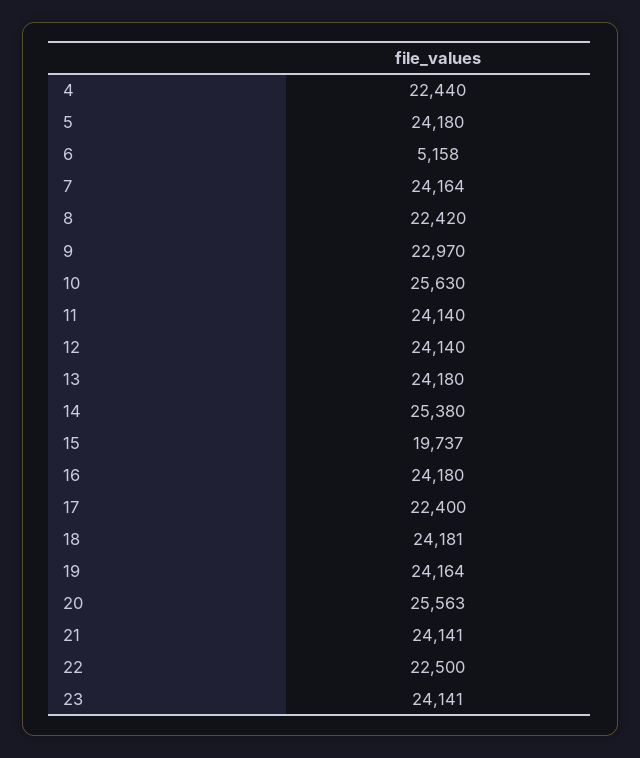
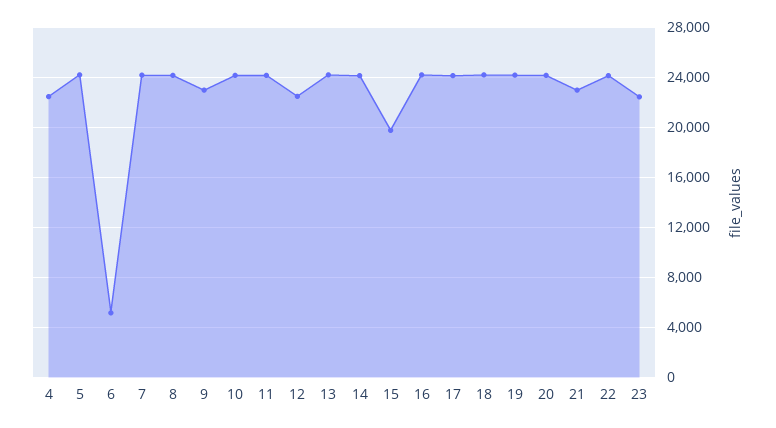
8: 22420 -> 24000
10: 25630 -> 24000
12: 24140 -> 22500
14: 25380 -> 24000
17: 22400 -> 24000
20: 25563 -> 24000
21: 24141 -> 23000
22: 22500 -> 24000
23: 24141 -> 22500

